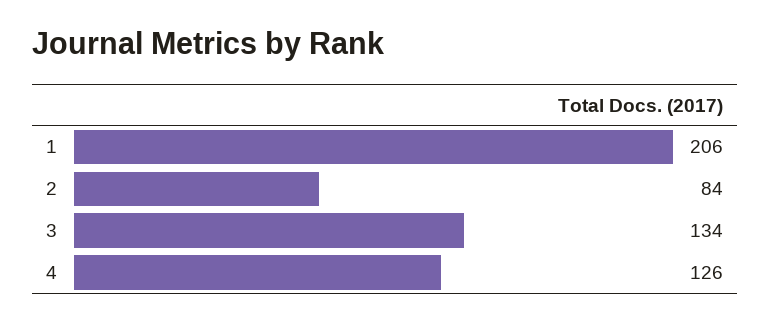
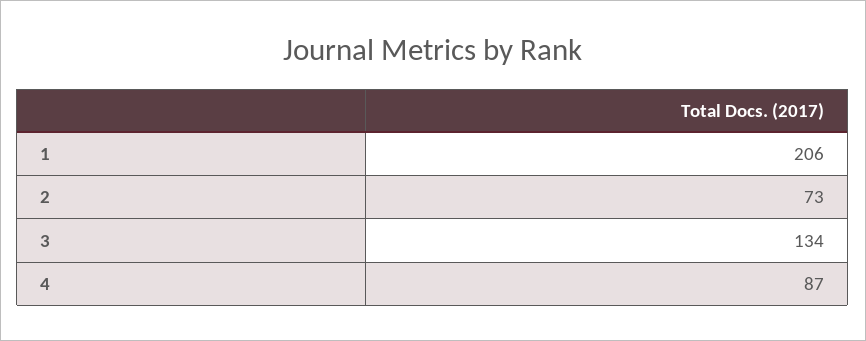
2: 84 -> 73
4: 126 -> 87

